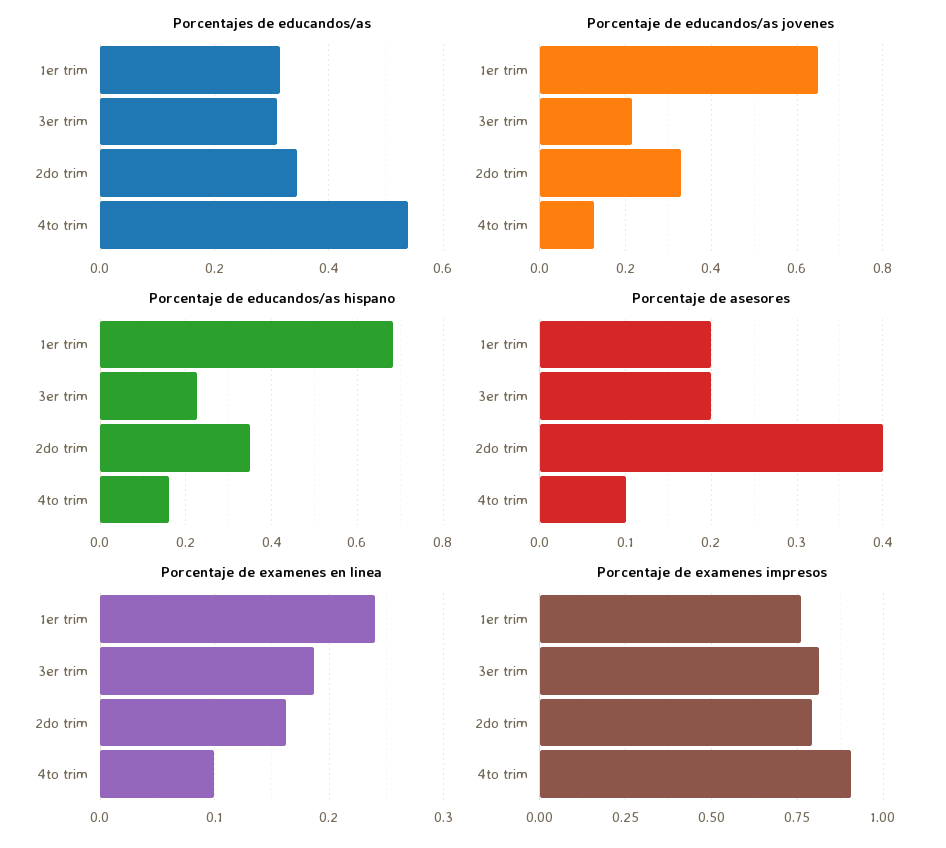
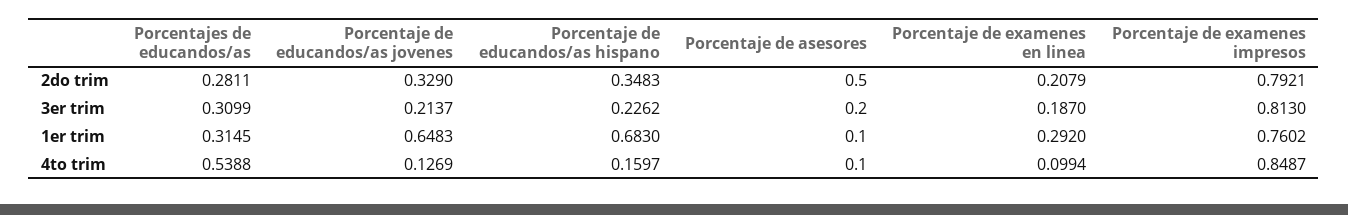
Porcentajes de educandos/as, 2do trim: 0.34 -> 0.2811
Porcentaje de asesores, 1er trim: 0.2 -> 0.1
Porcentaje de asesores, 2do trim: 0.4 -> 0.5
Porcentaje de examenes en linea, 1er trim: 0.24 -> 0.292
Porcentaje de examenes en linea, 2do trim: 0.16 -> 0.2079
Porcentaje de examenes impresos, 4to trim: 0.9 -> 0.8487

